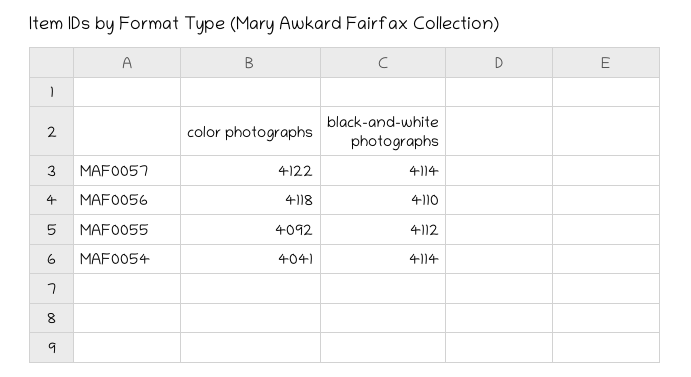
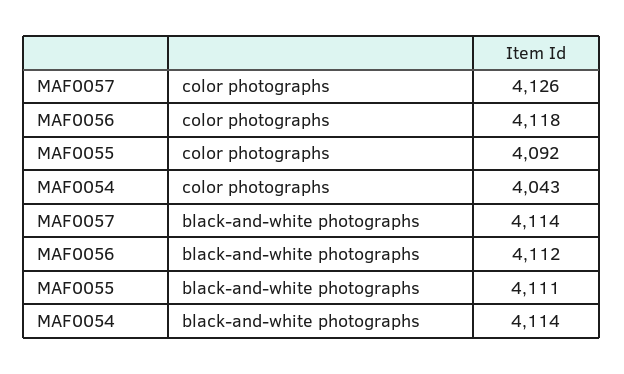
color photographs, MAF0057: 4122 -> 4126
black-and-white photographs, MAF0056: 4110 -> 4112
black-and-white photographs, MAF0055: 4112 -> 4111
color photographs, MAF0054: 4041 -> 4043

